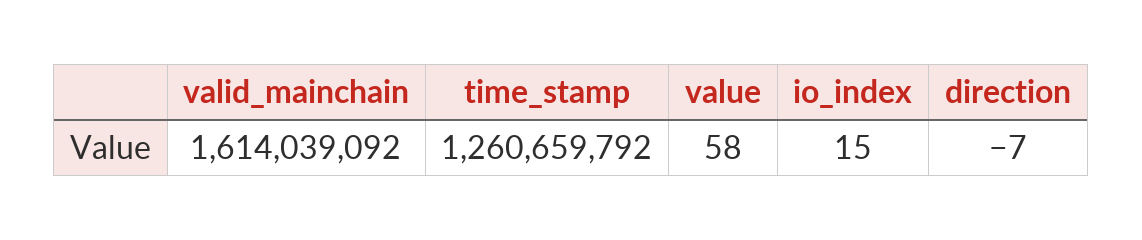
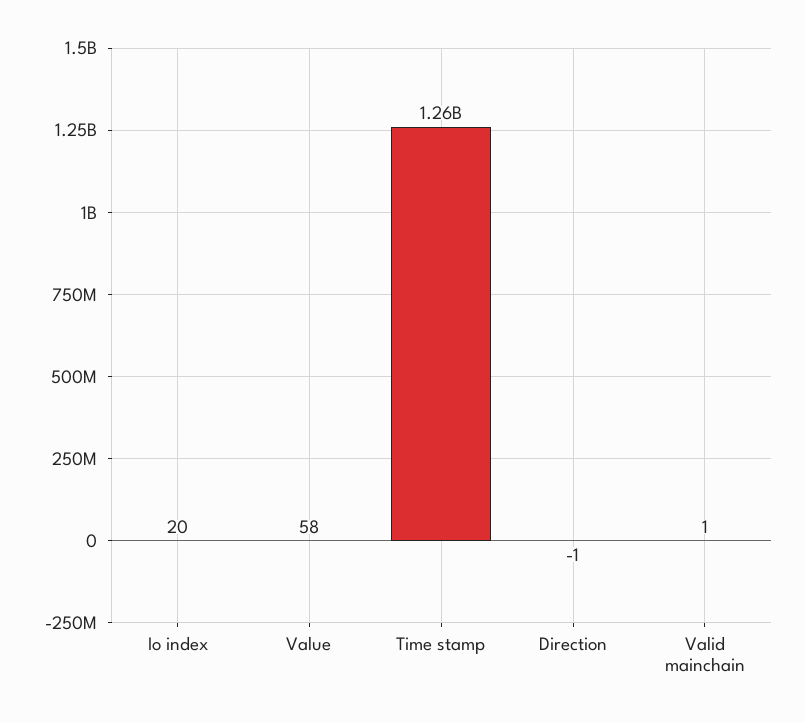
valid_mainchain: 1614039092 -> 1
io_index: 15 -> 20
direction: -7 -> -1

